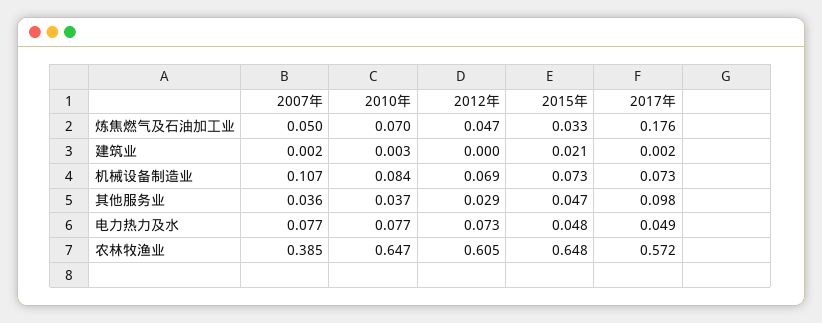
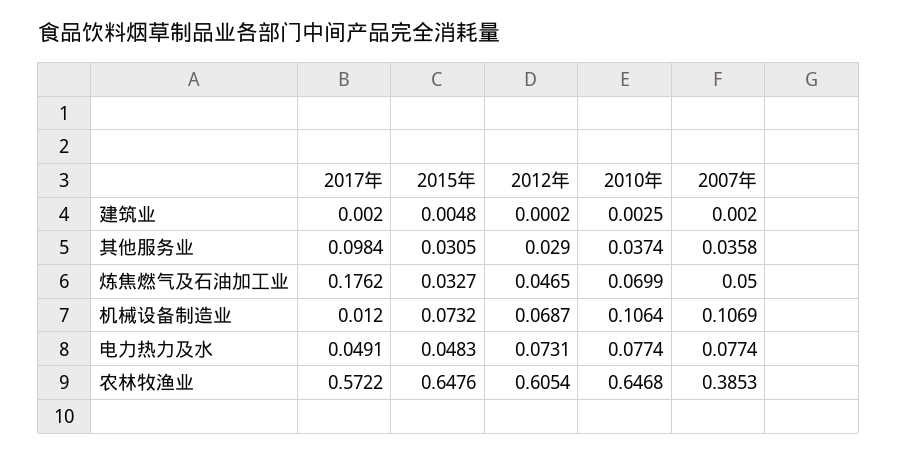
2015年, 建筑业: 0.021 -> 0.0048
2010年, 机械设备制造业: 0.084 -> 0.1064
2017年, 机械设备制造业: 0.073 -> 0.012
2015年, 其他服务业: 0.047 -> 0.0305

